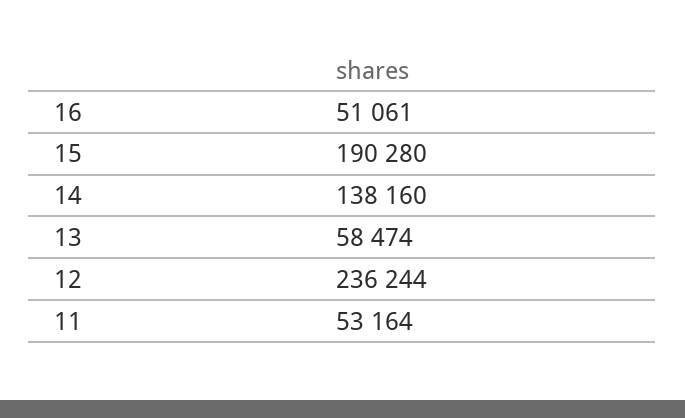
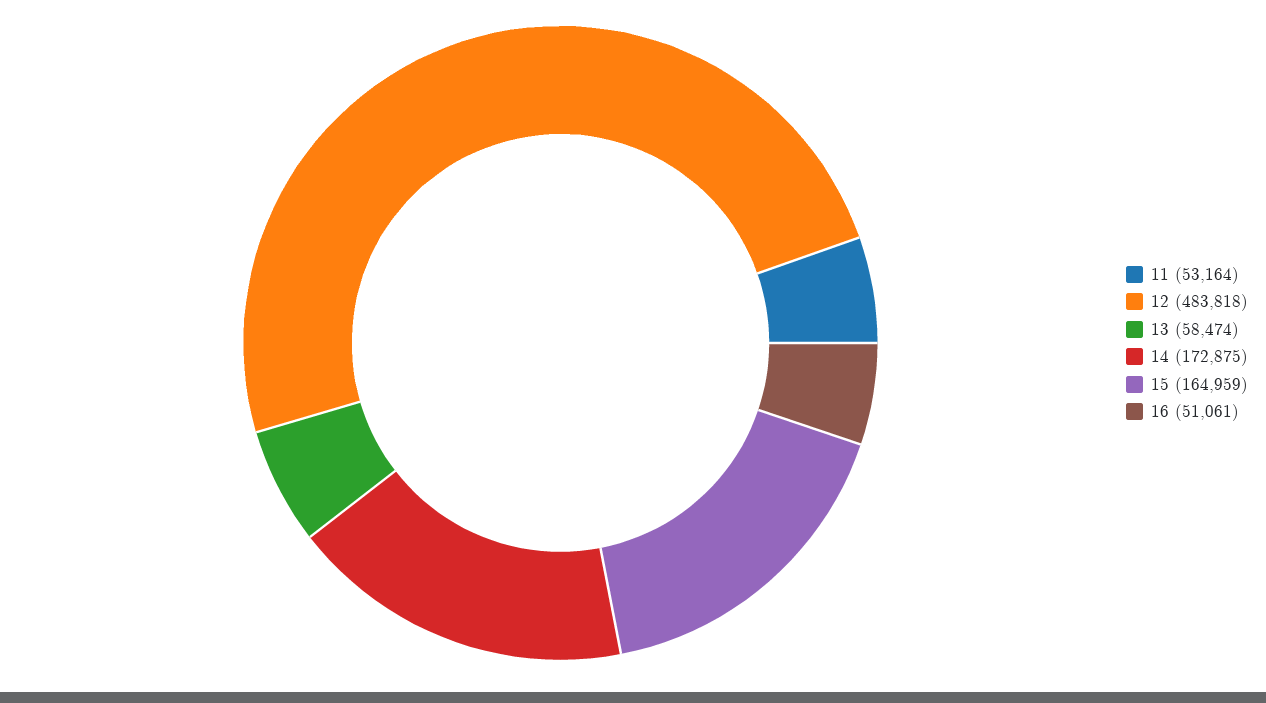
15: 190280 -> 164959
14: 138160 -> 172875
12: 236244 -> 483818

